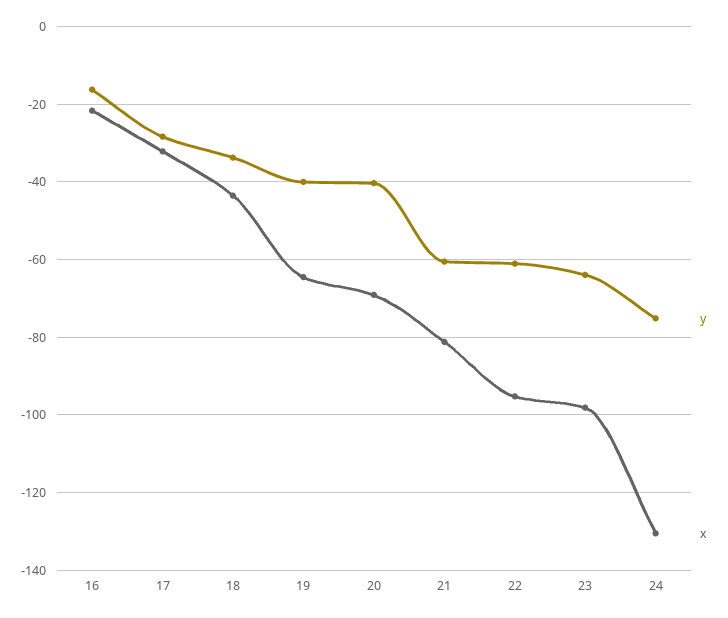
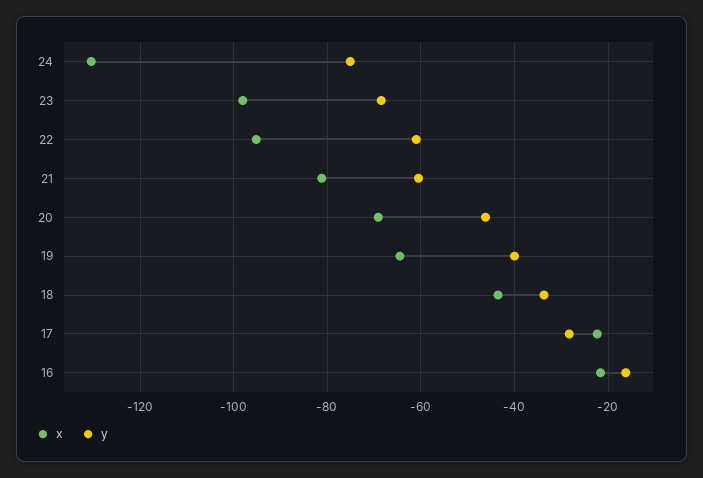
x, 17: -32 -> -22
y, 20: -40 -> -46
y, 23: -64 -> -68

